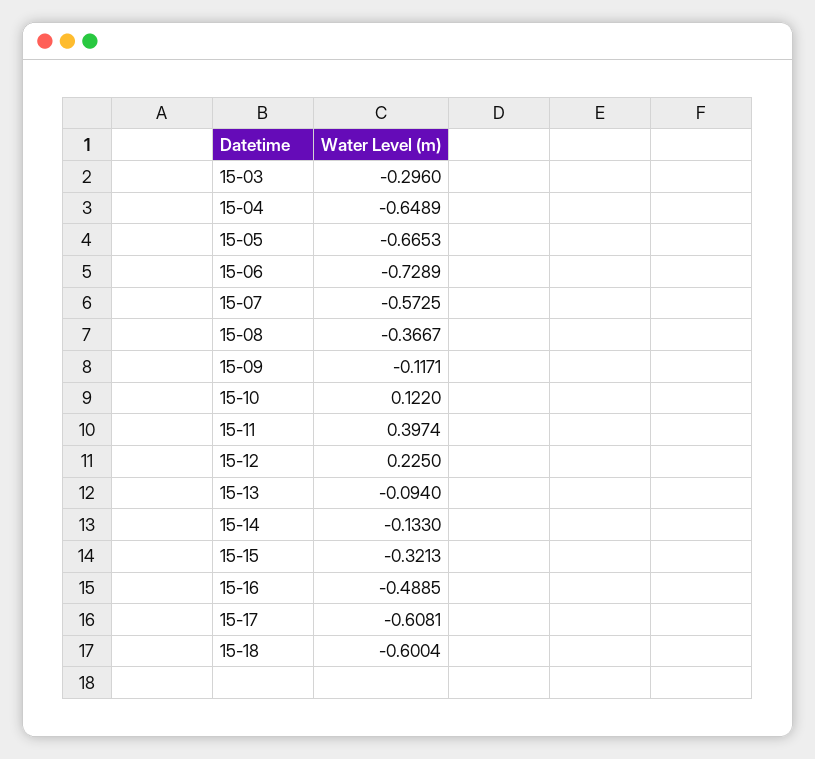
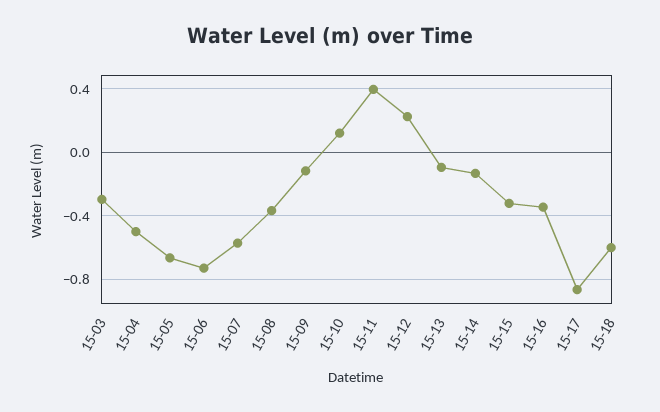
15-04: -0.6489 -> -0.5
15-16: -0.4885 -> -0.35
15-17: -0.6081 -> -0.85

